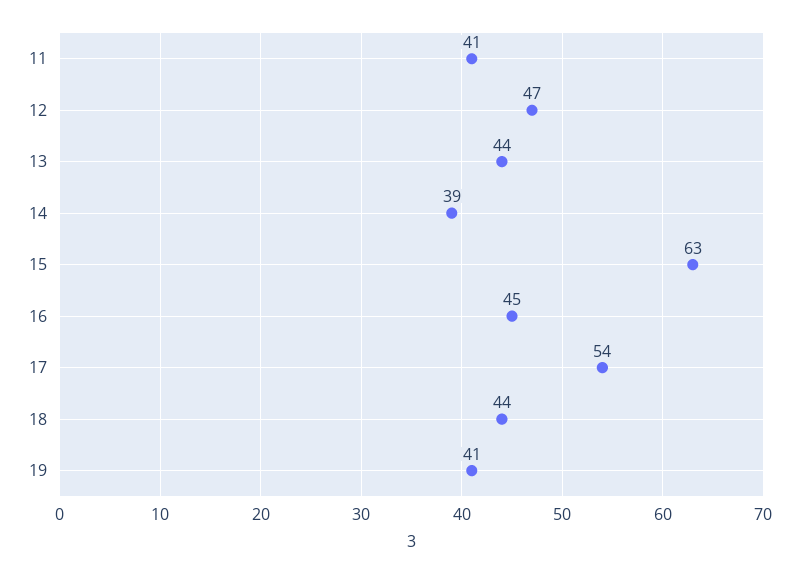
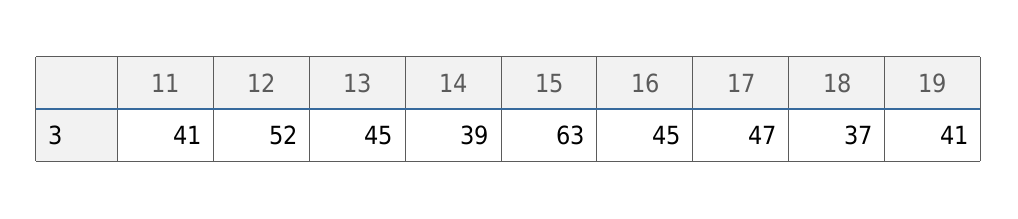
12: 47 -> 52
13: 44 -> 45
17: 54 -> 47
18: 44 -> 37

